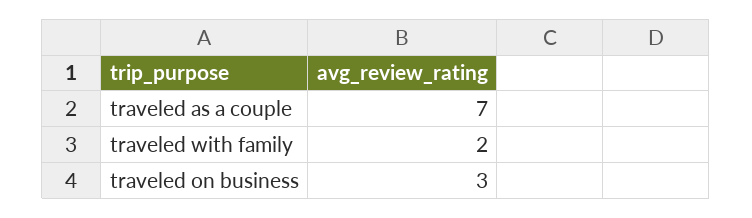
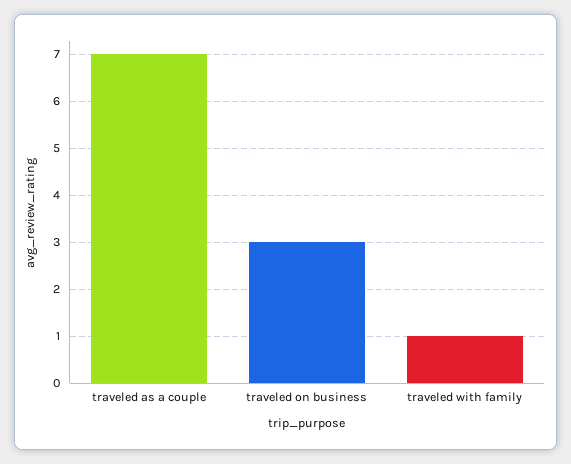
traveled with family: 2 -> 1

